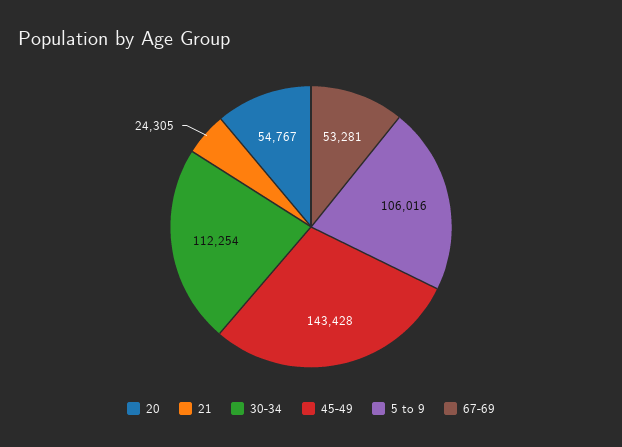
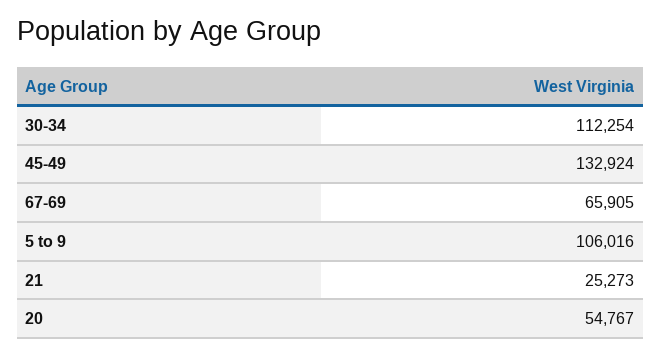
21: 24305 -> 25273
45-49: 143428 -> 132924
67-69: 53281 -> 65905

